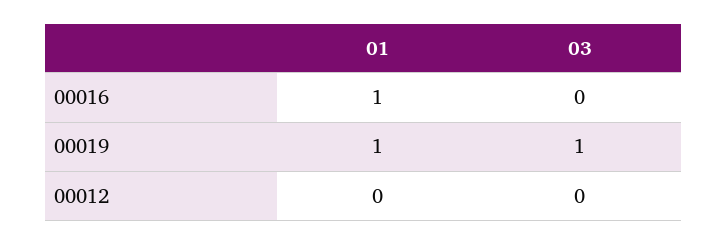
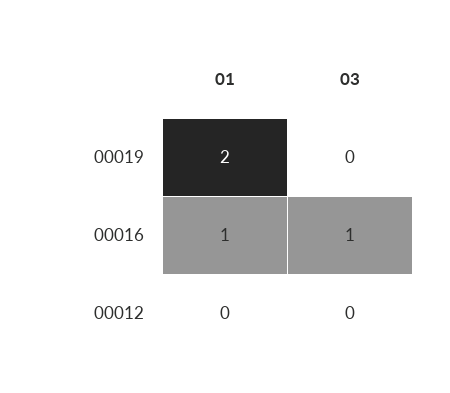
03, 00016: 0 -> 1
01, 00019: 1 -> 2
03, 00019: 1 -> 0

